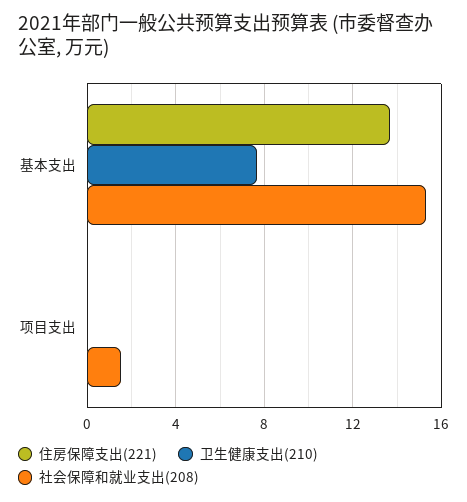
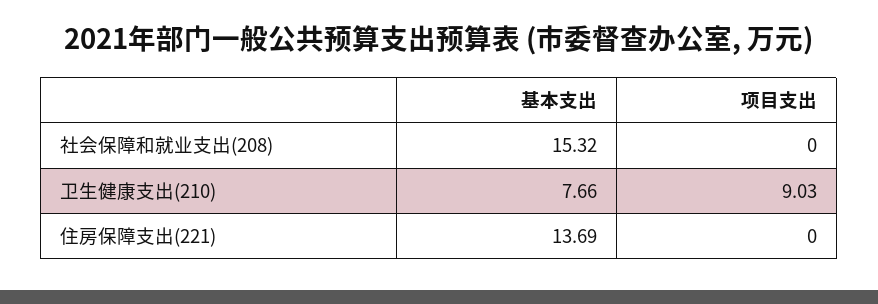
卫生健康支出(210), 项目支出: 0 -> 9.03
社会保障和就业支出(208), 项目支出: 1.5 -> 0

